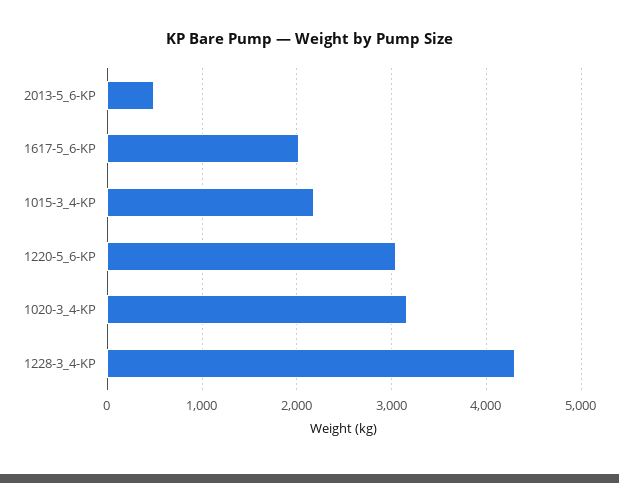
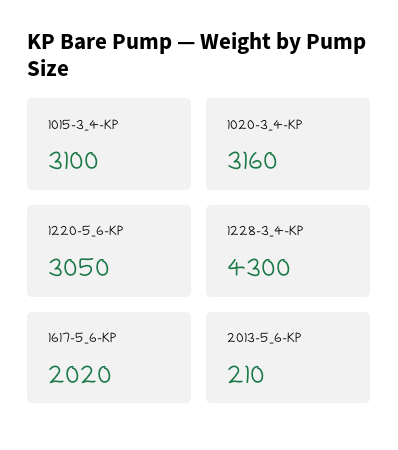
2013-5_6-KP: 500 -> 210
1015-3_4-KP: 2200 -> 3100

